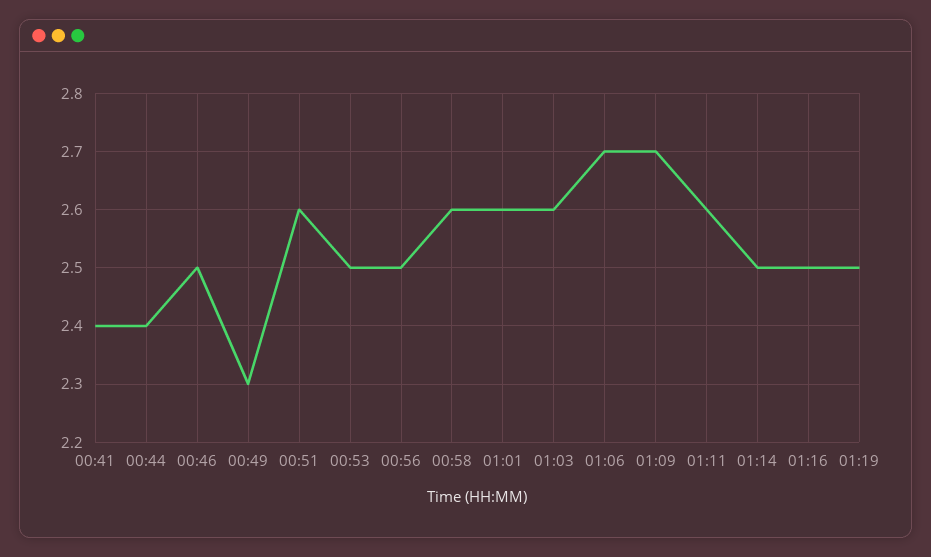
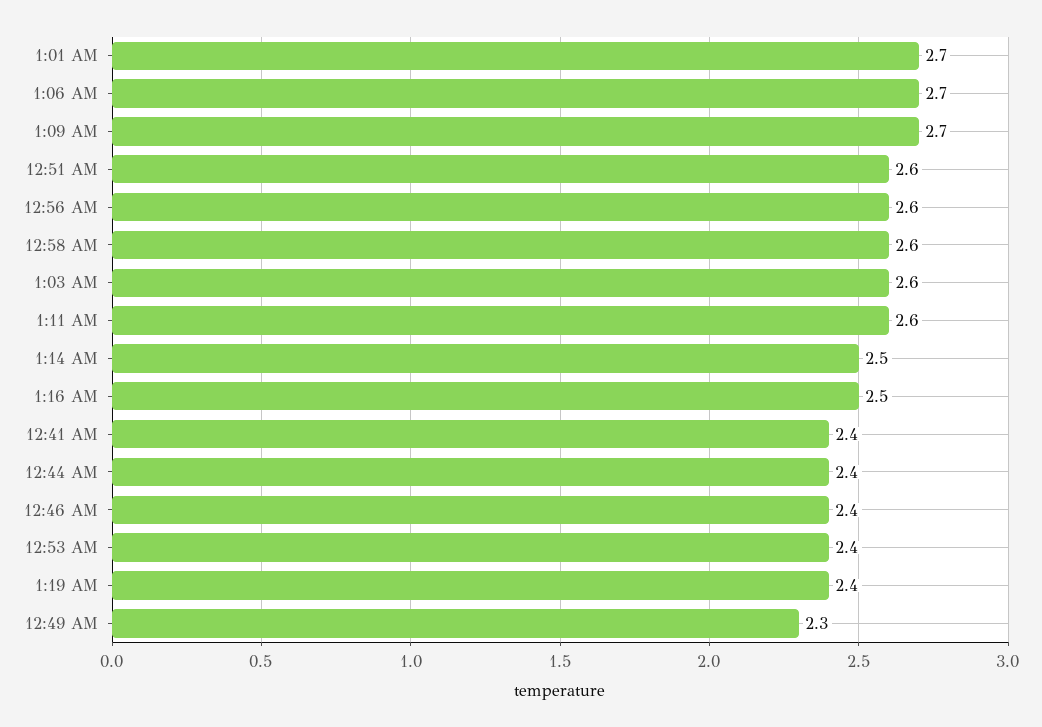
00:46: 2.5 -> 2.4
00:53: 2.5 -> 2.4
00:56: 2.5 -> 2.6
01:01: 2.6 -> 2.7
01:19: 2.5 -> 2.4

